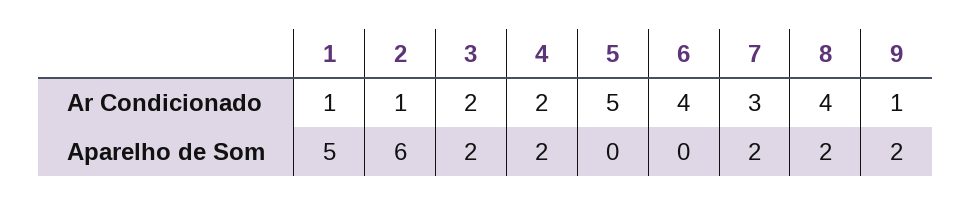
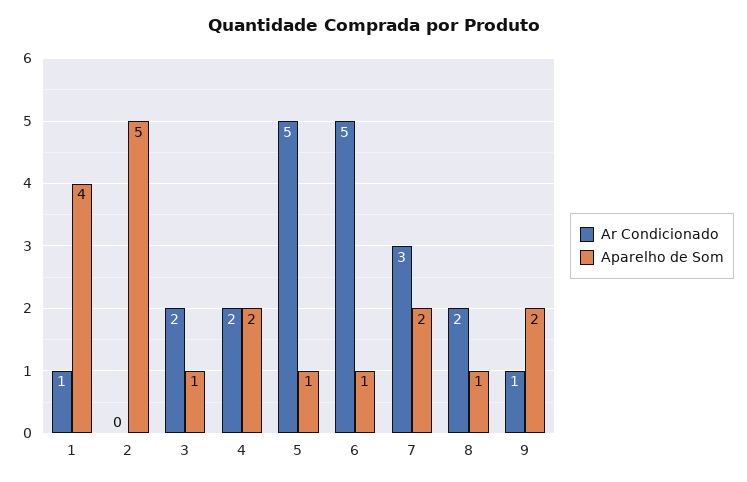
Ar Condicionado, 2: 1 -> 0
Ar Condicionado, 6: 4 -> 5
Ar Condicionado, 8: 4 -> 2
Aparelho de Som, 1: 5 -> 4
Aparelho de Som, 2: 6 -> 5
Aparelho de Som, 3: 2 -> 1
Aparelho de Som, 5: 0 -> 1
Aparelho de Som, 6: 0 -> 1
Aparelho de Som, 8: 2 -> 1

